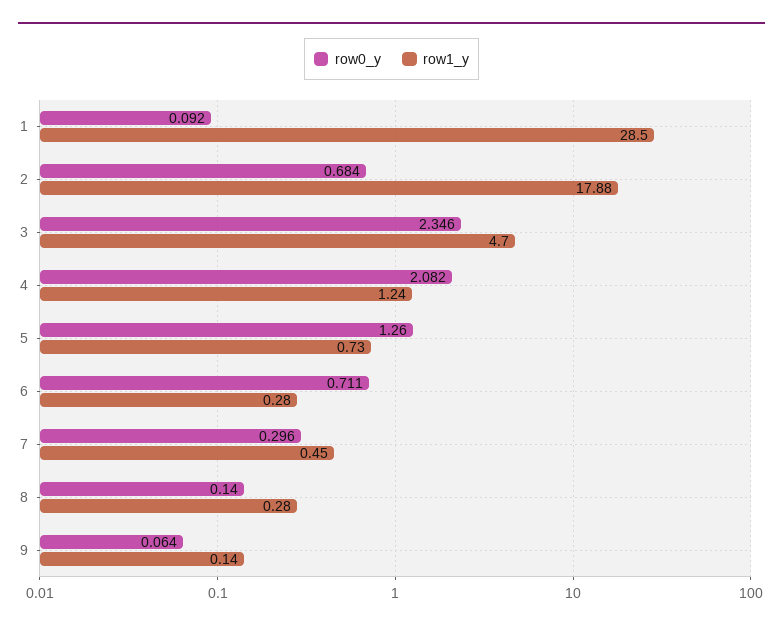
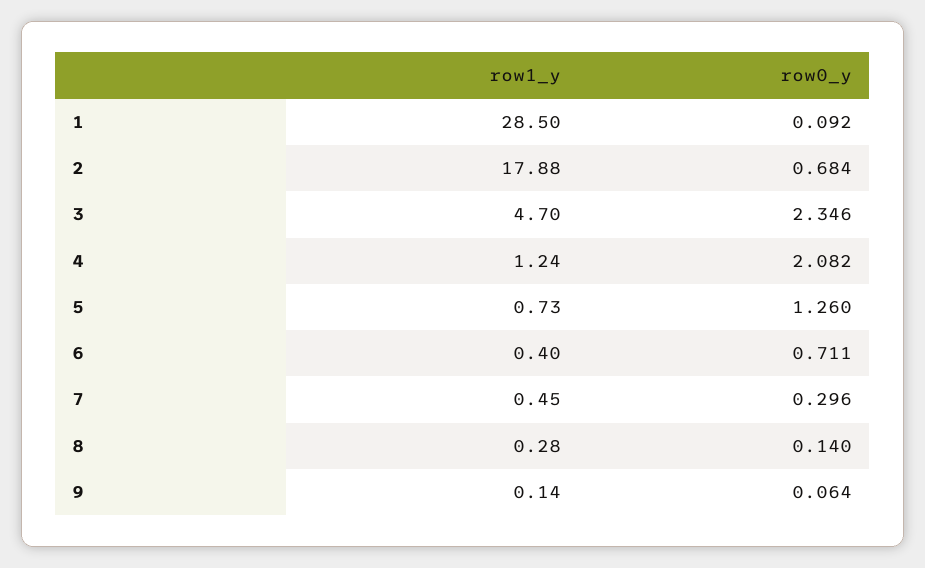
row1_y, 6: 0.28 -> 0.4

